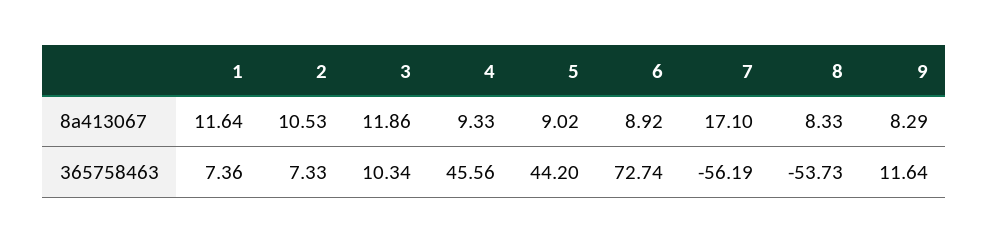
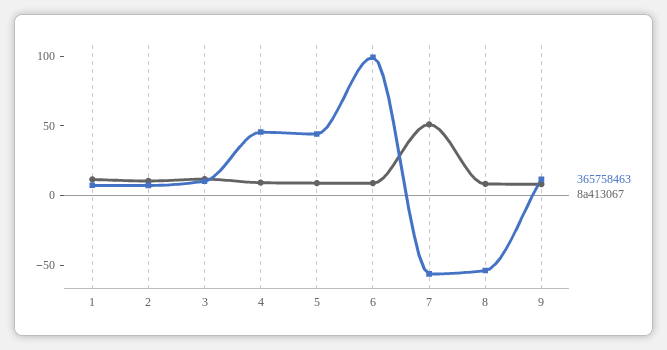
8a413067, 7: 17.1 -> 50
365758463, 6: 72.74 -> 100

